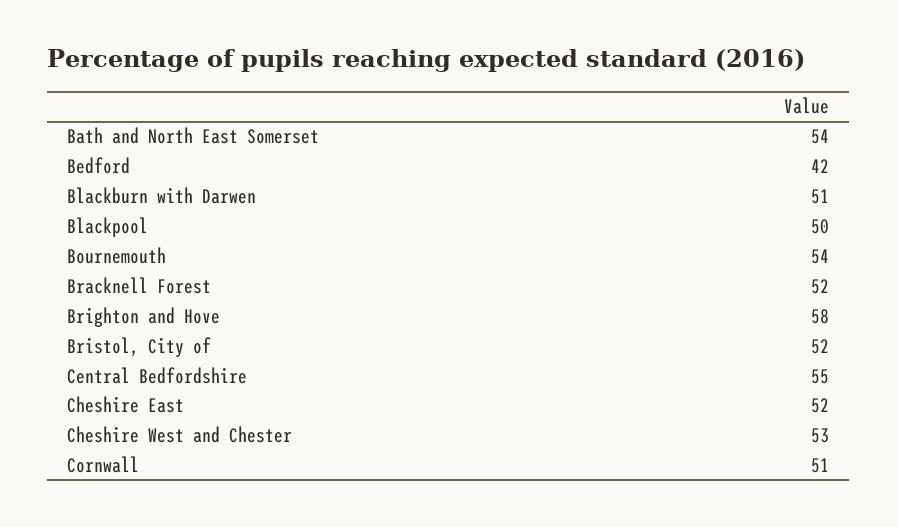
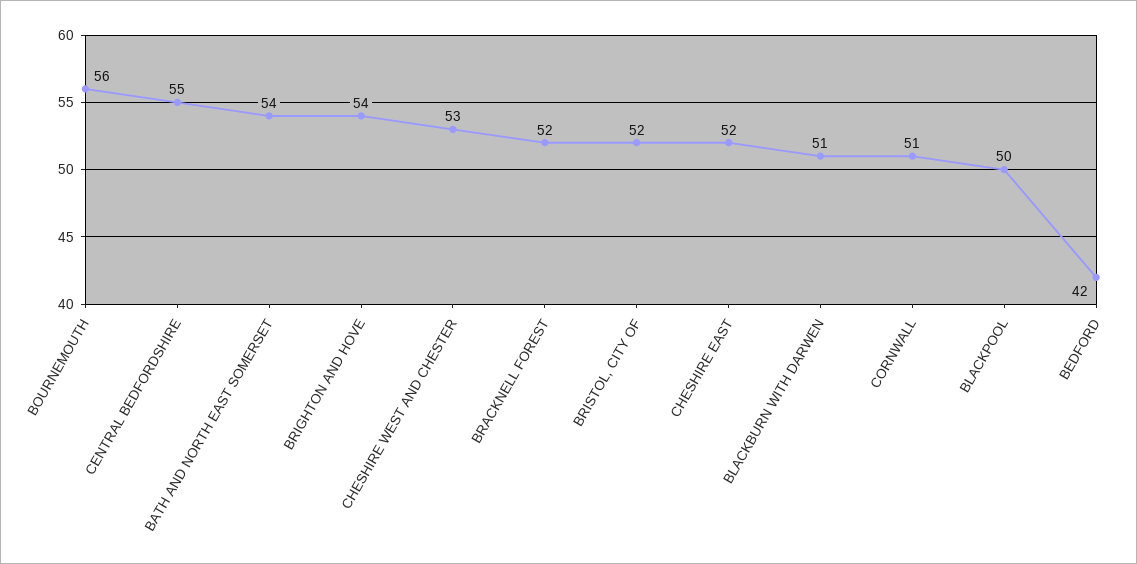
Bournemouth: 54 -> 56
Brighton and Hove: 58 -> 54

